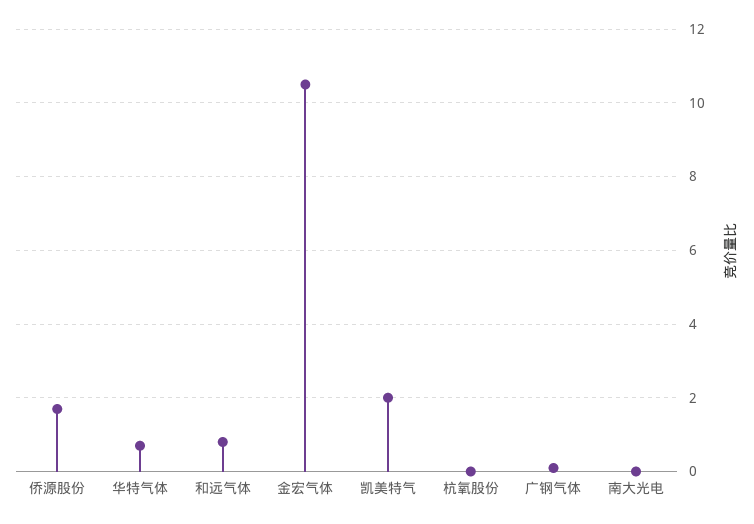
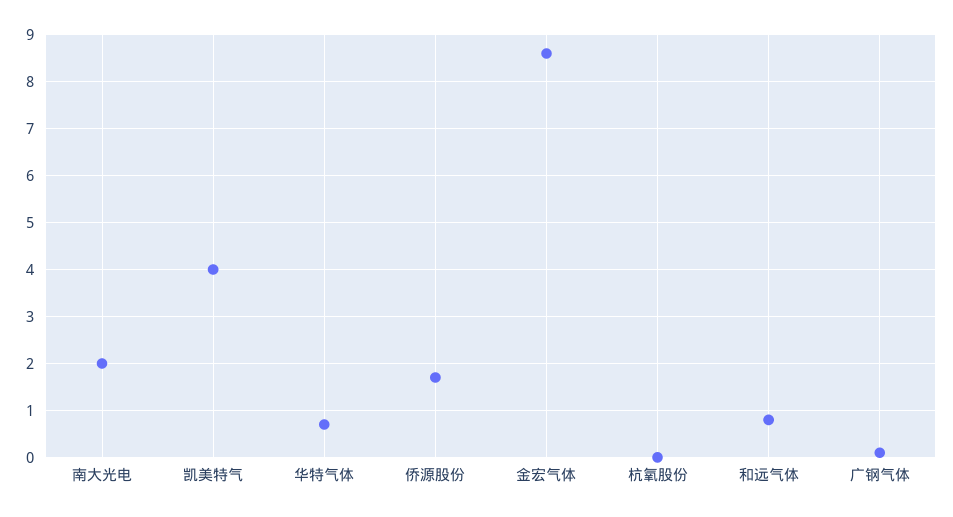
金宏气体: 10.5 -> 8.5
凯美特气: 2 -> 4
南大光电: 0 -> 2

